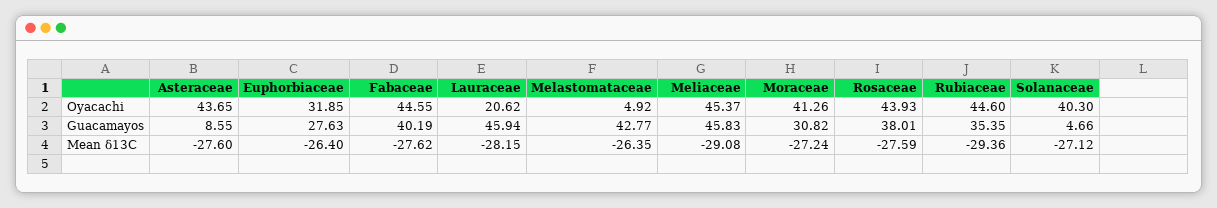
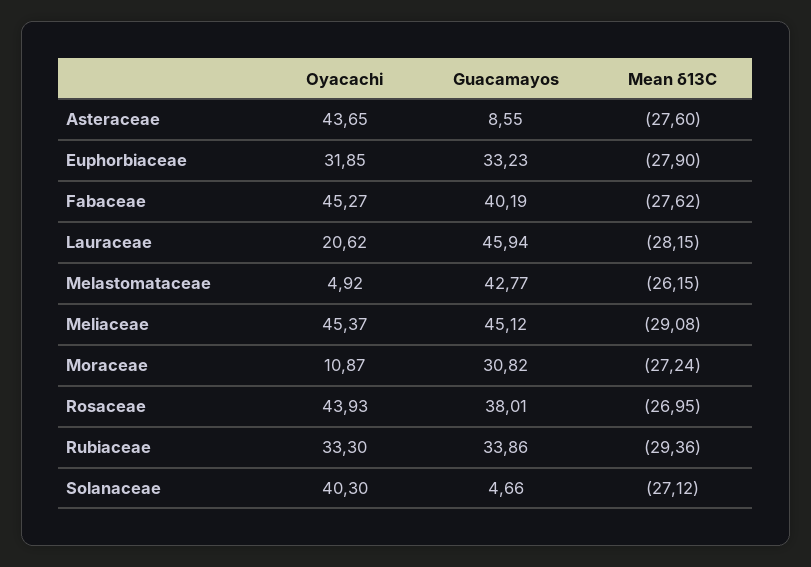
Fabaceae, Oyacachi: 44.55 -> 45.27
Moraceae, Oyacachi: 41.26 -> 10.87
Rubiaceae, Oyacachi: 44.6 -> 33.3
Euphorbiaceae, Guacamayos: 27.63 -> 33.23
Meliaceae, Guacamayos: 45.83 -> 45.12
Rubiaceae, Guacamayos: 35.35 -> 33.86
Euphorbiaceae, Mean δ13C: -26.4 -> -27.9
Melastomataceae, Mean δ13C: -26.35 -> -26.15
Rosaceae, Mean δ13C: -27.59 -> -26.95

